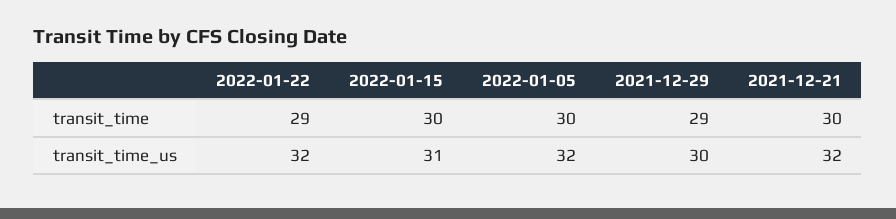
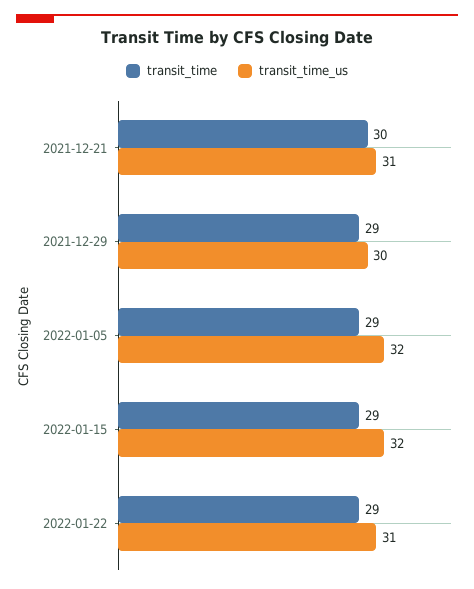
transit_time, 2022-01-15: 30 -> 29
transit_time, 2022-01-05: 30 -> 29
transit_time_us, 2022-01-22: 32 -> 31
transit_time_us, 2022-01-15: 31 -> 32
transit_time_us, 2021-12-21: 32 -> 31

